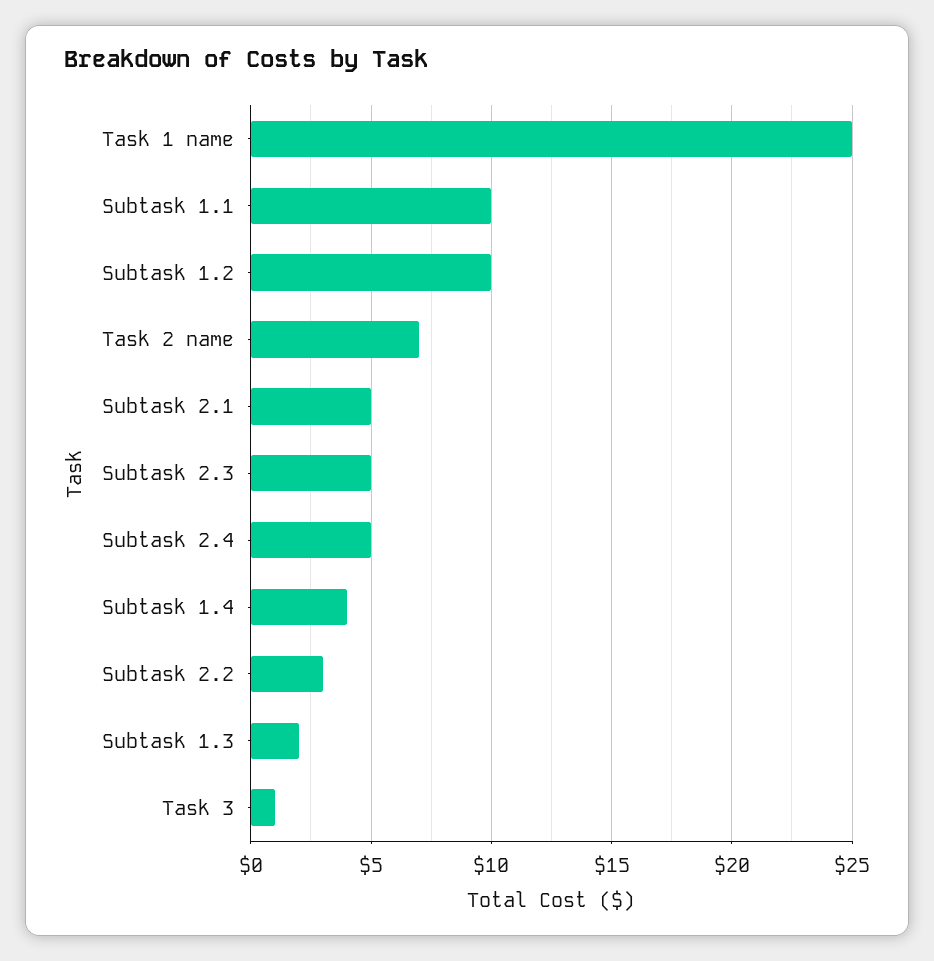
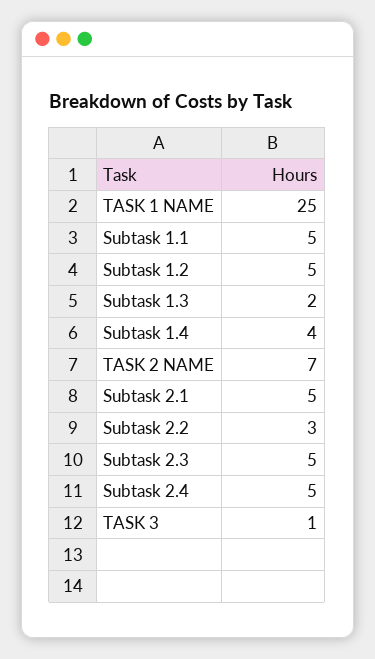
Subtask 1.1: 10 -> 5
Subtask 1.2: 10 -> 5

